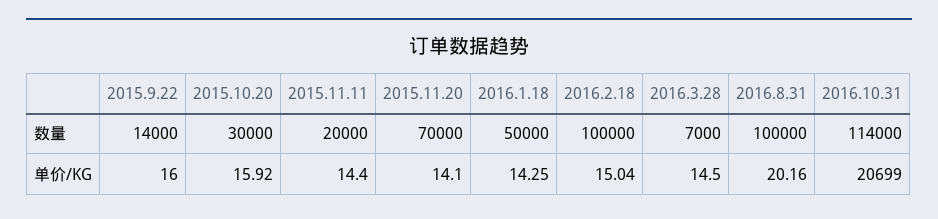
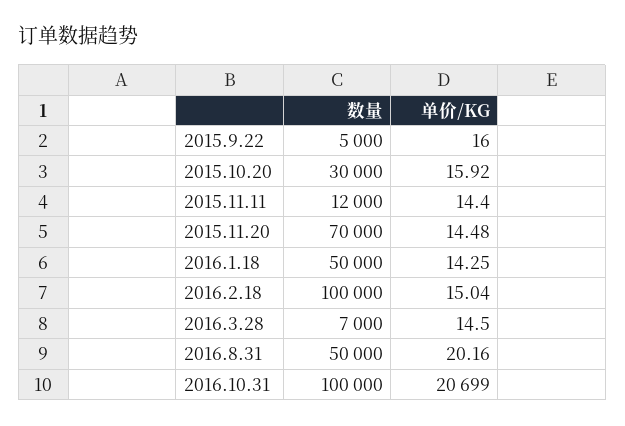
2015.9.22, 数量: 14000 -> 5000
2015.11.11, 数量: 20000 -> 12000
2016.8.31, 数量: 100000 -> 50000
2016.10.31, 数量: 114000 -> 100000
2015.11.20, 单价/KG: 14.1 -> 14.48

